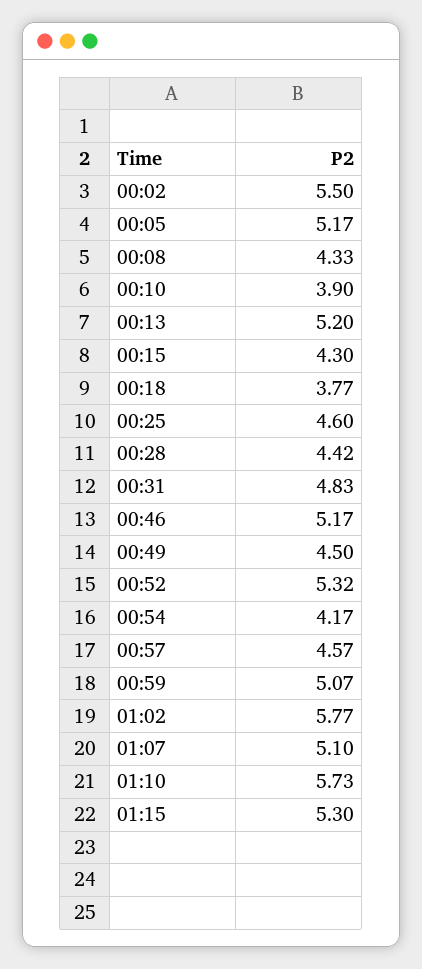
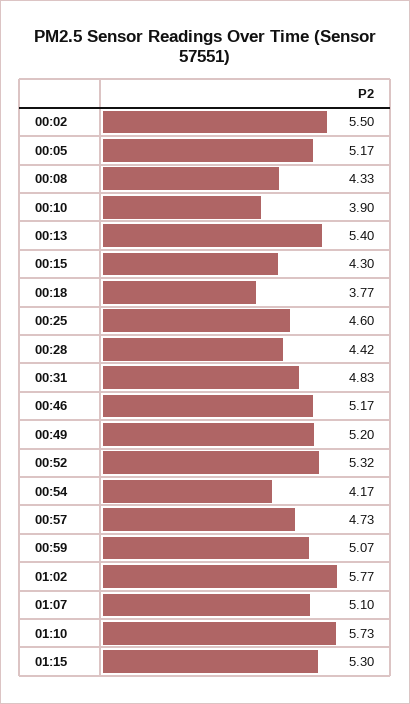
00:13: 5.2 -> 5.4
00:49: 4.5 -> 5.2
00:57: 4.57 -> 4.73

